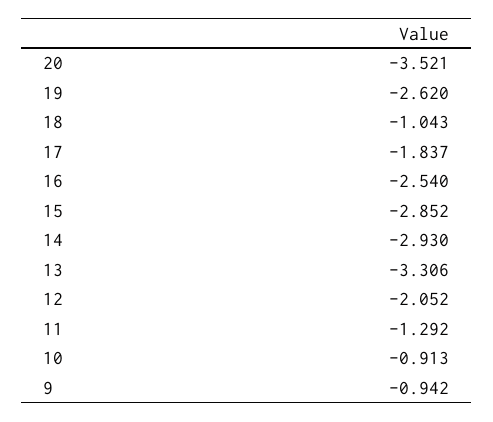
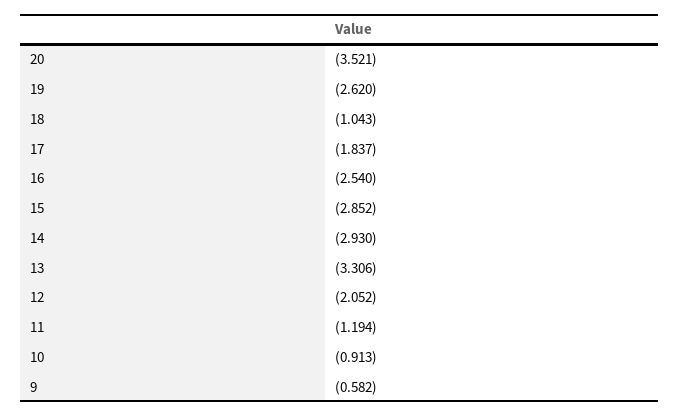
11: -1.292 -> -1.194
9: -0.942 -> -0.582

